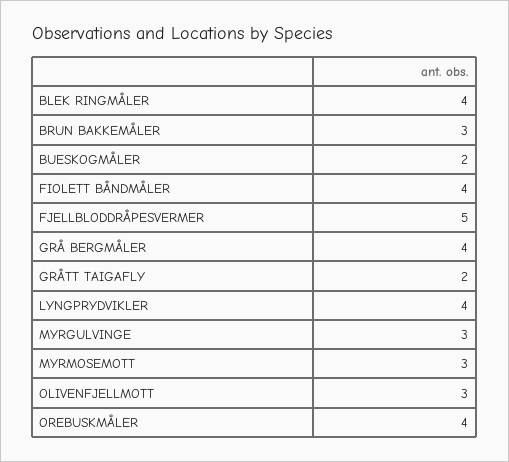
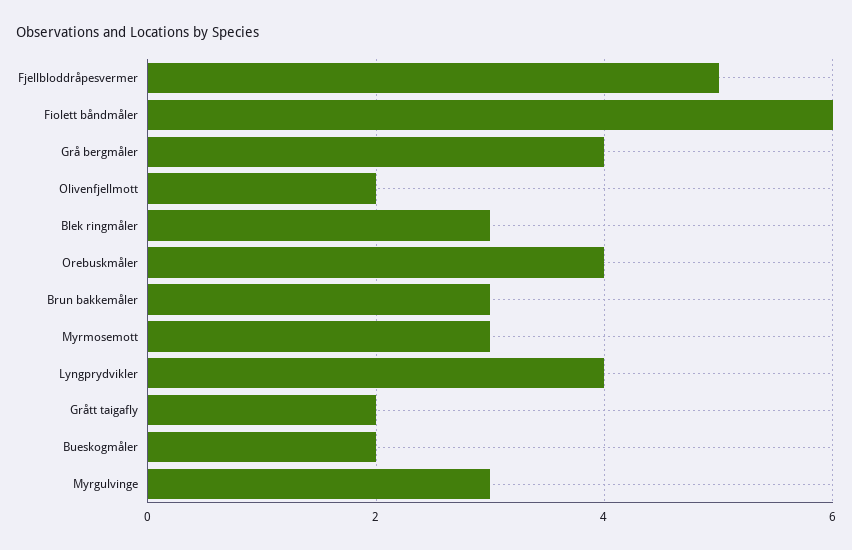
BLEK RINGMÅLER: 4 -> 3
FIOLETT BÅNDMÅLER: 4 -> 6
OLIVENFJELLMOTT: 3 -> 2

